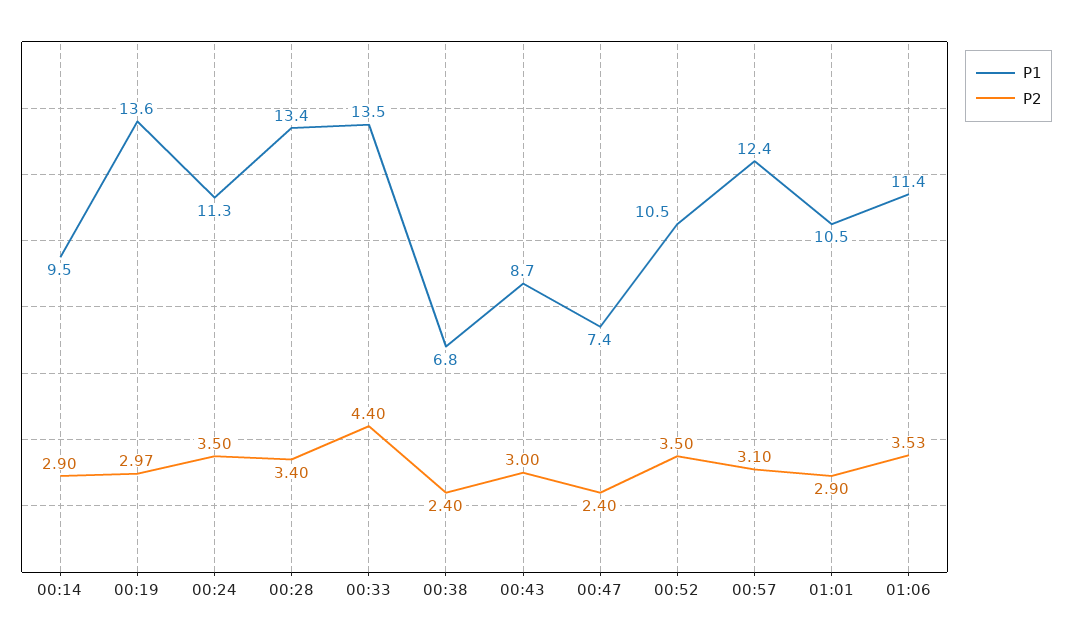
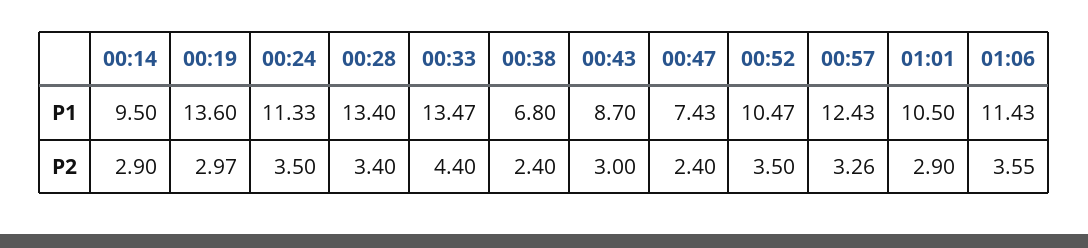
P2, 00:57: 3.1 -> 3.26
P2, 01:06: 3.53 -> 3.55

